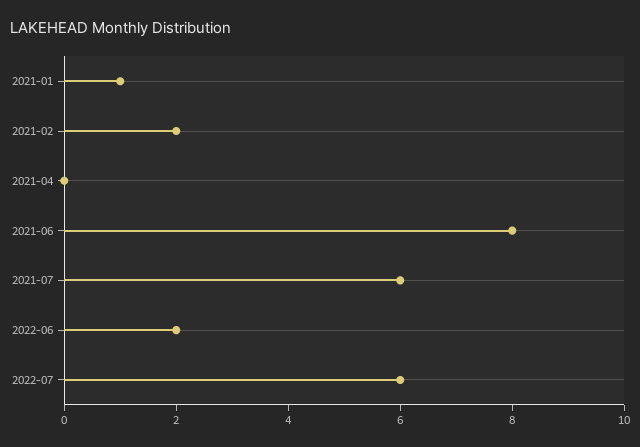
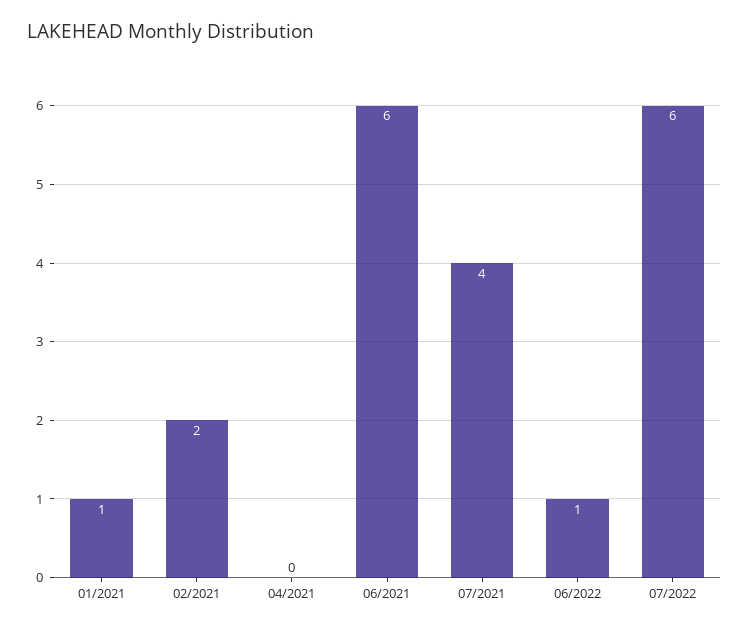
2021-06: 8 -> 6
2021-07: 6 -> 4
2022-06: 2 -> 1

